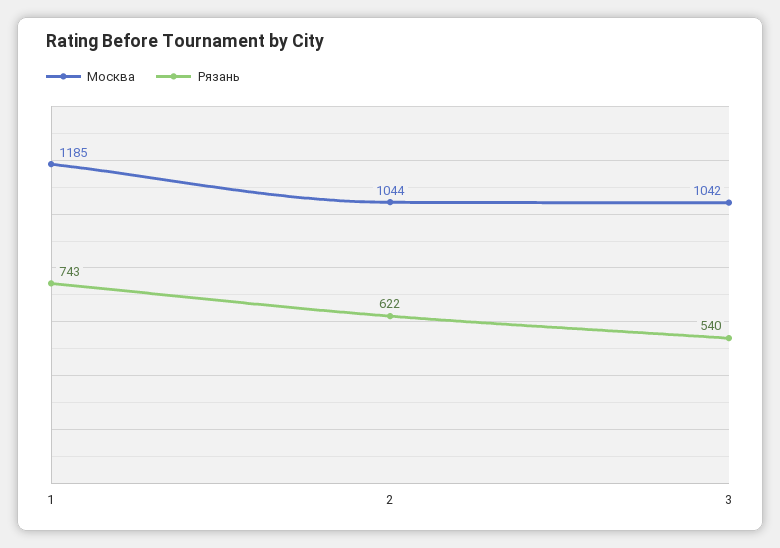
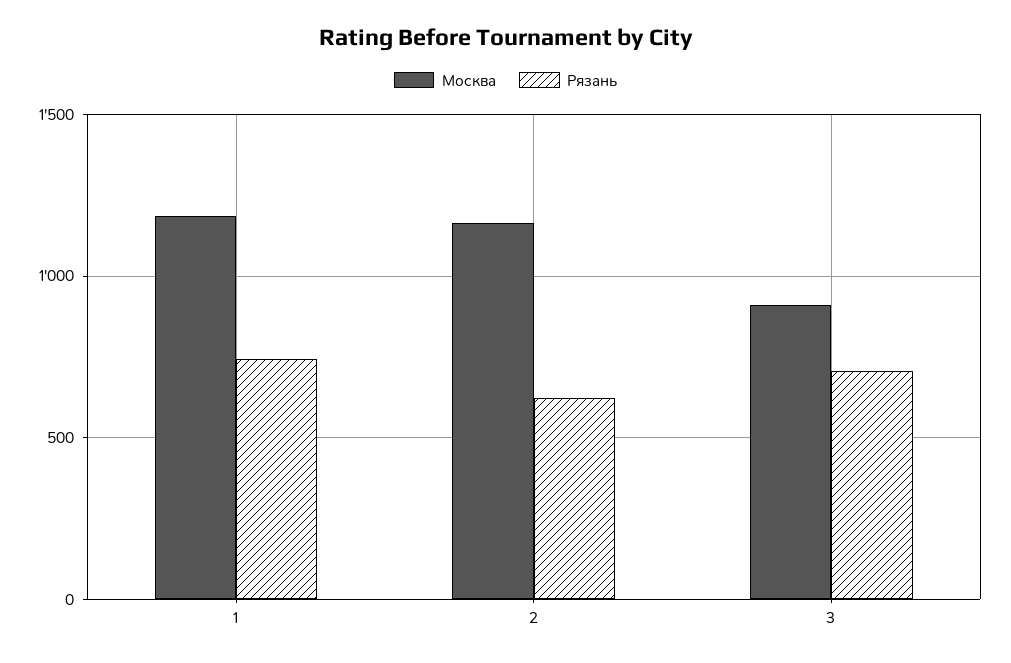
Москва, 2: 1044 -> 1150
Москва, 3: 1042 -> 900
Рязань, 3: 540 -> 700

